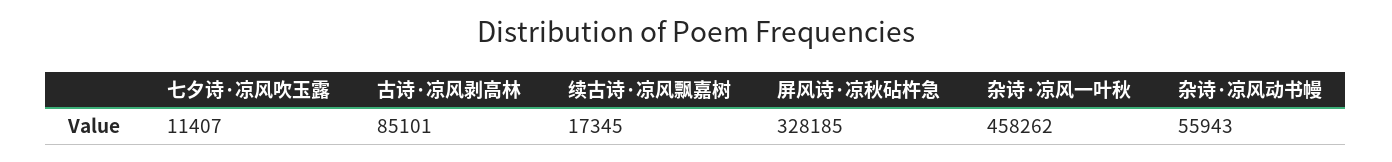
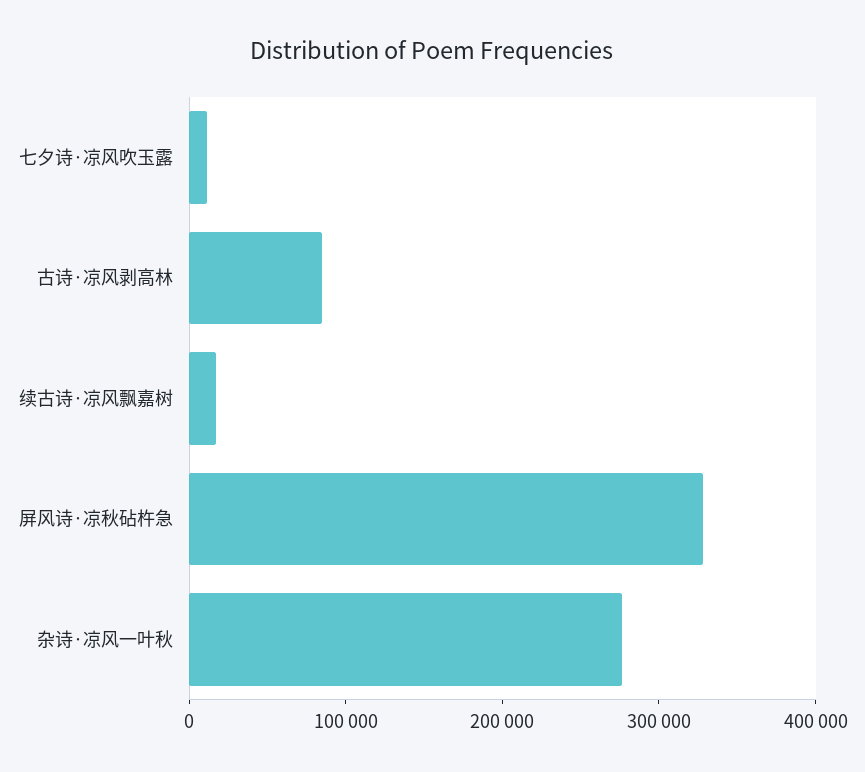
杂诗·凉风一叶秋: 458262 -> 280000
杂诗·凉风动书幔: 55943 -> none

